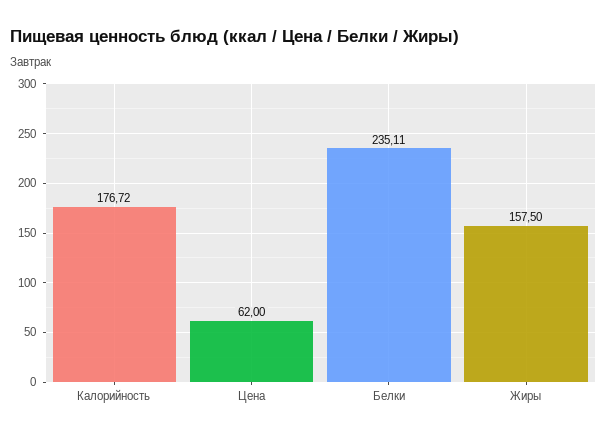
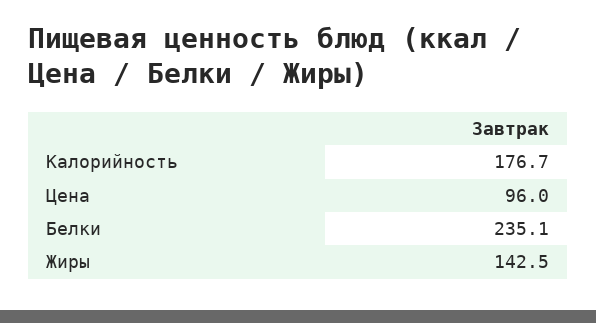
Цена: 62 -> 96
Жиры: 157.5 -> 142.5

